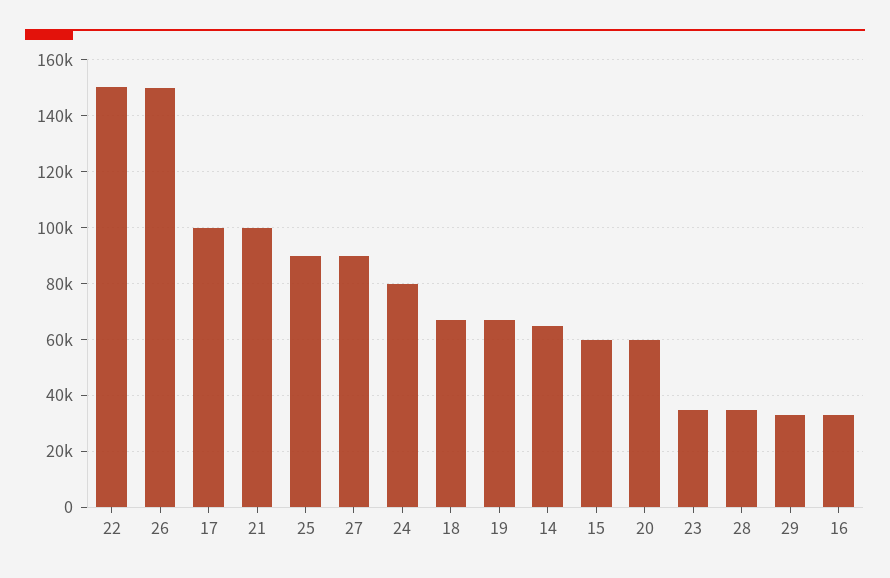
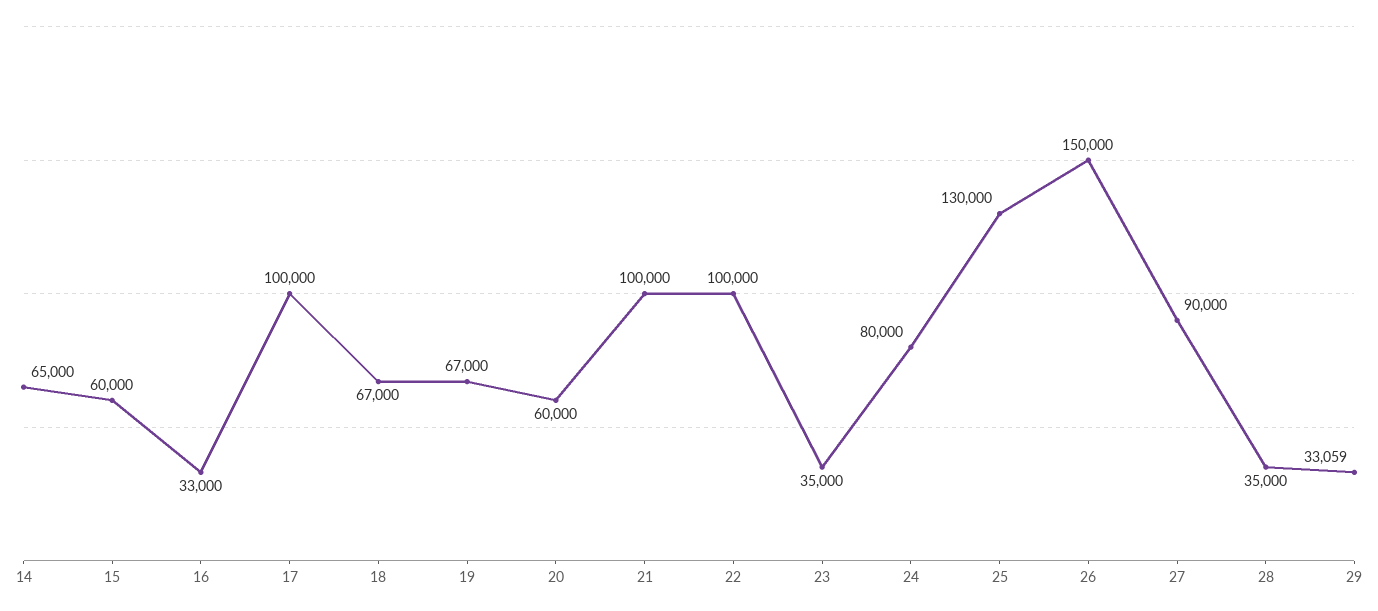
22: 150000 -> 100000
25: 90000 -> 130000

